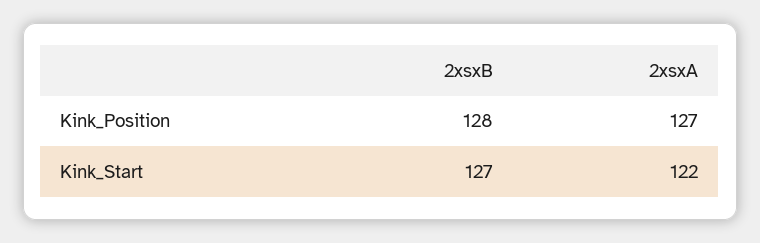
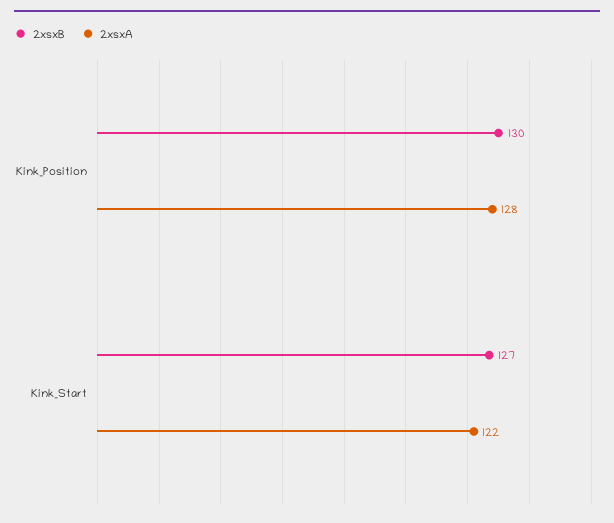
2xsxB, Kink_Position: 128 -> 130
2xsxA, Kink_Position: 127 -> 128

